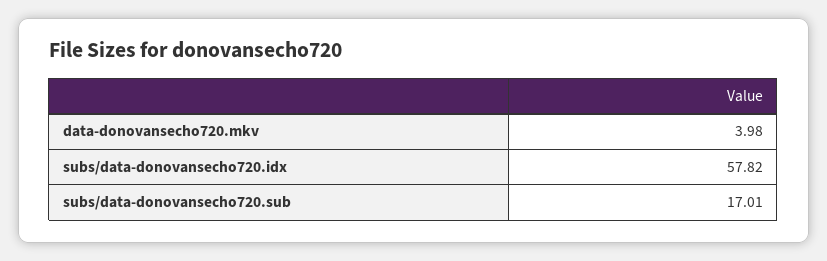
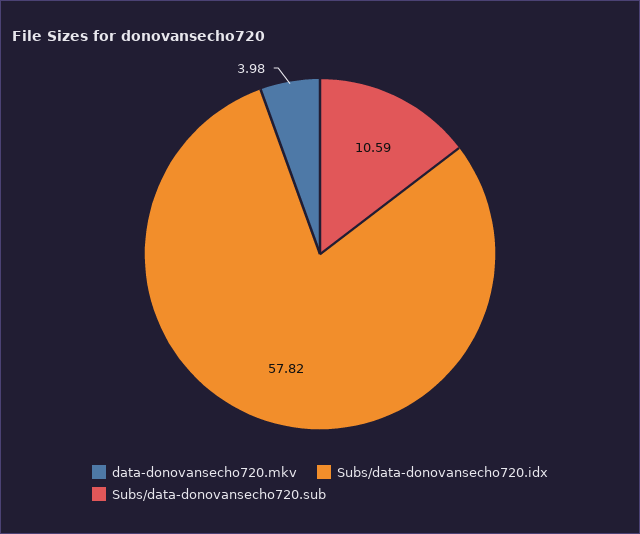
subs/data-donovansecho720.sub: 17.01 -> 10.59

